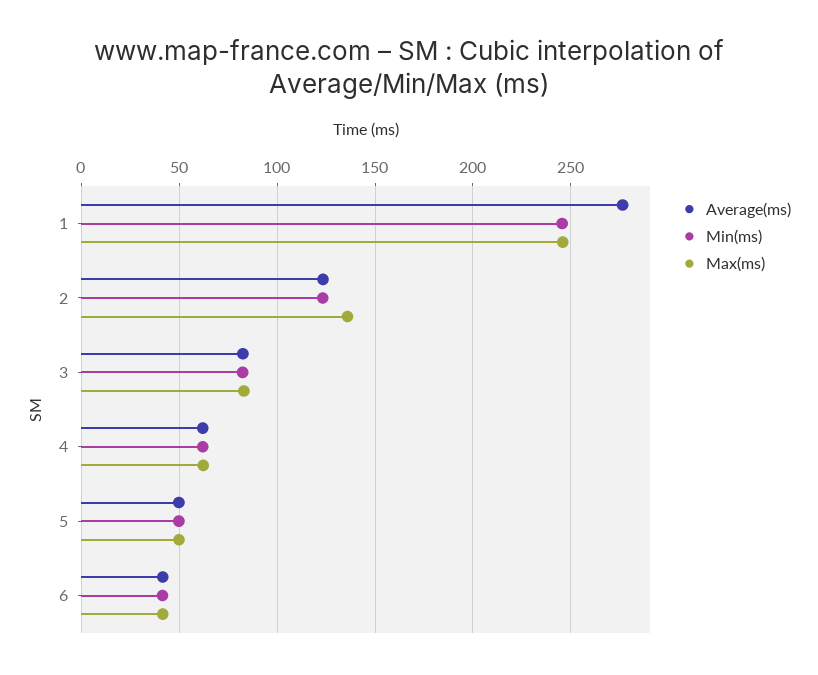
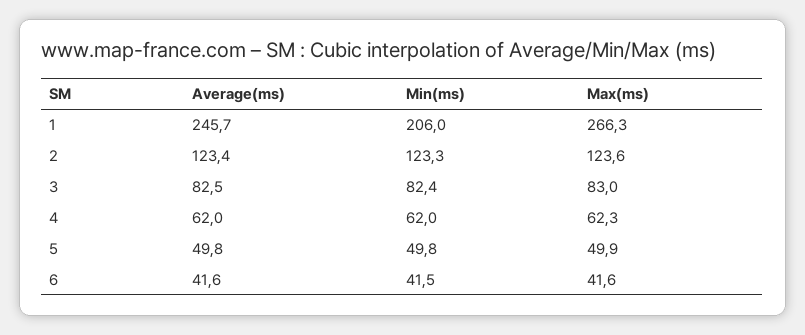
Average(ms), 1: 275 -> 245.7
Min(ms), 1: 245 -> 206
Max(ms), 1: 245 -> 266.3
Max(ms), 2: 135 -> 123.6

